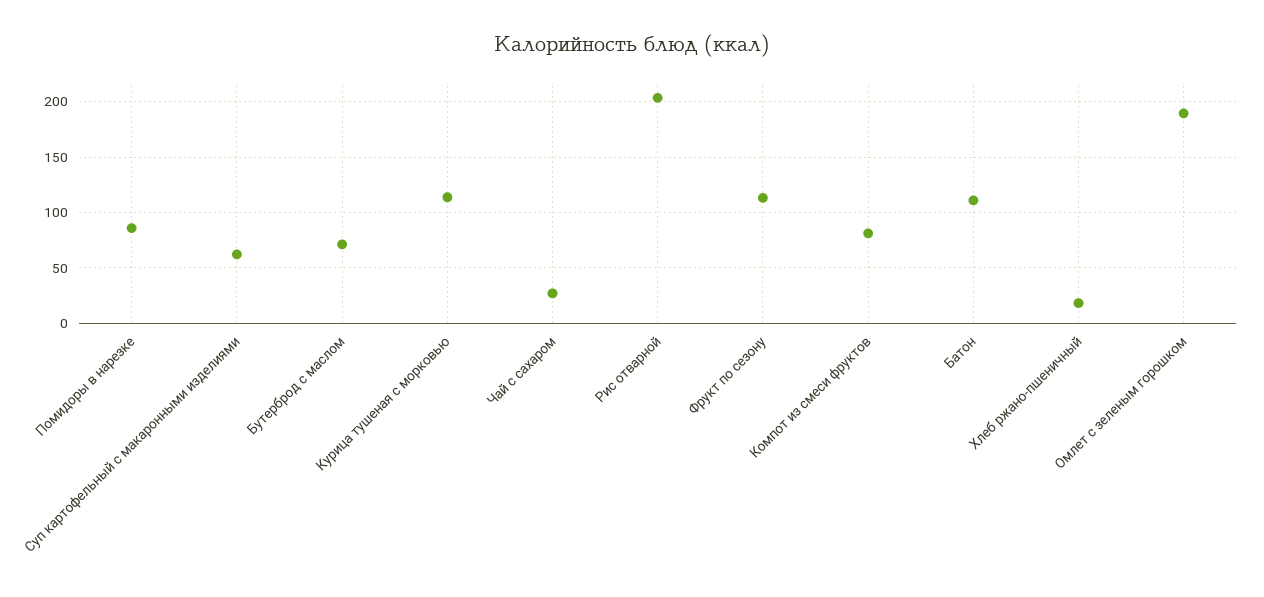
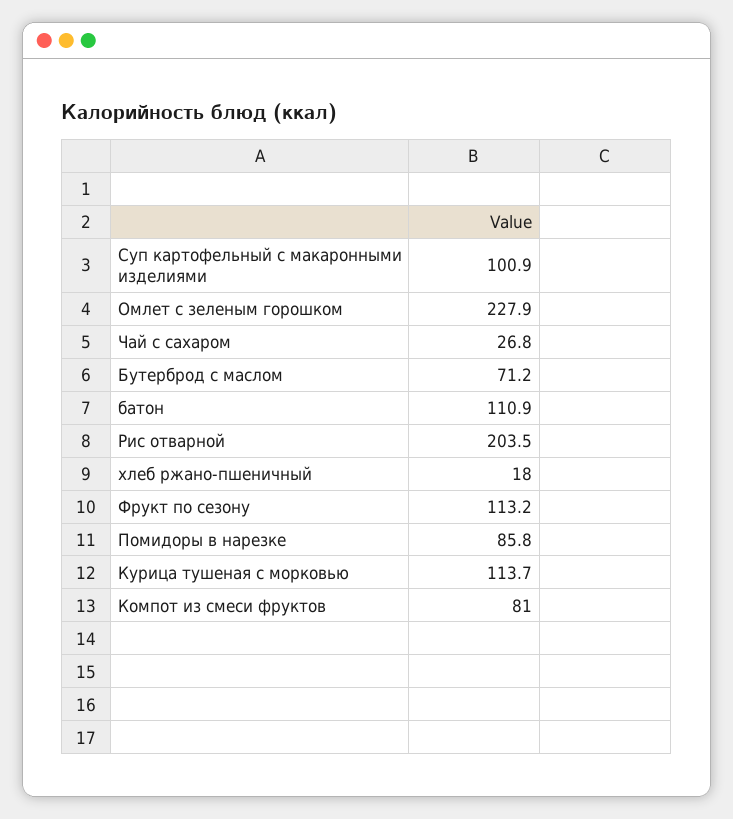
Суп картофельный с макаронными изделиями: 60 -> 100.9
Омлет с зеленым горошком: 190 -> 227.9

